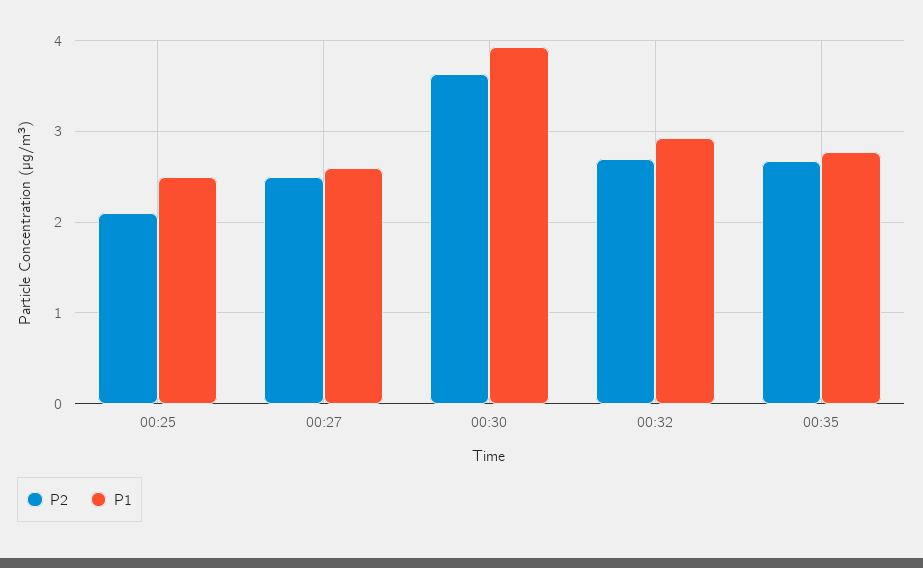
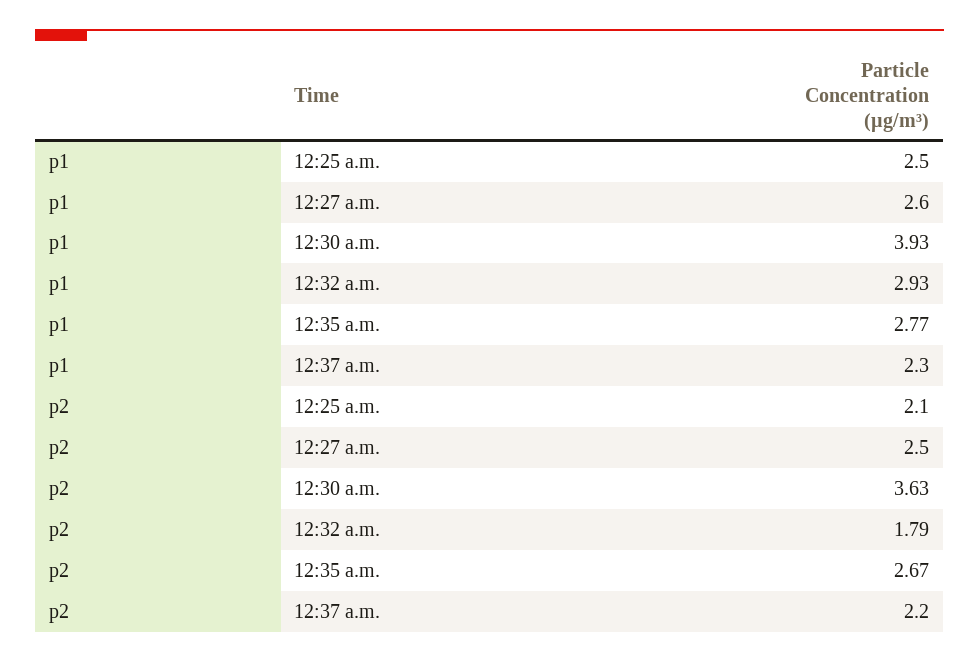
P2, 00:32: 2.7 -> 1.79
P1, 12:37 a.m.: none -> 2.3
P2, 12:37 a.m.: none -> 2.2

